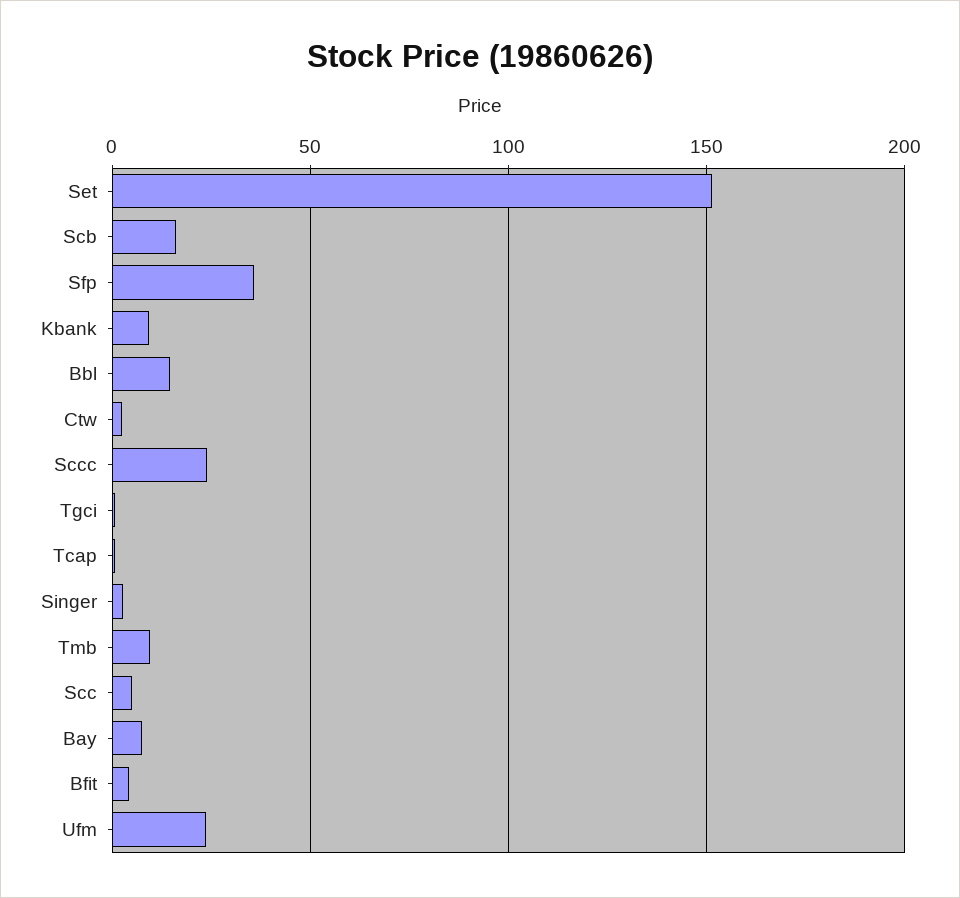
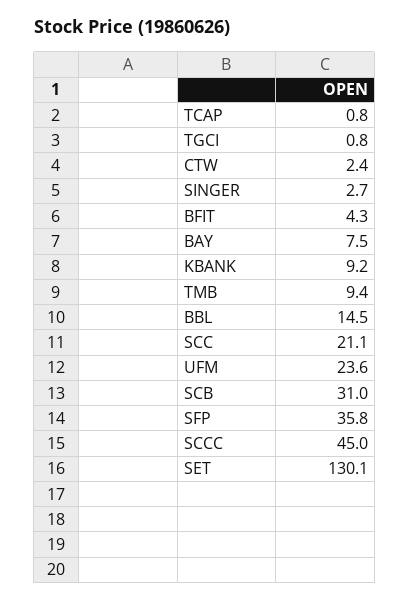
Set: 150 -> 130.1
Scb: 15 -> 31
Sccc: 25 -> 45
Scc: 5 -> 21.1

